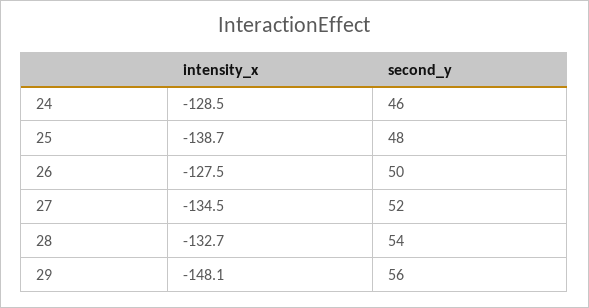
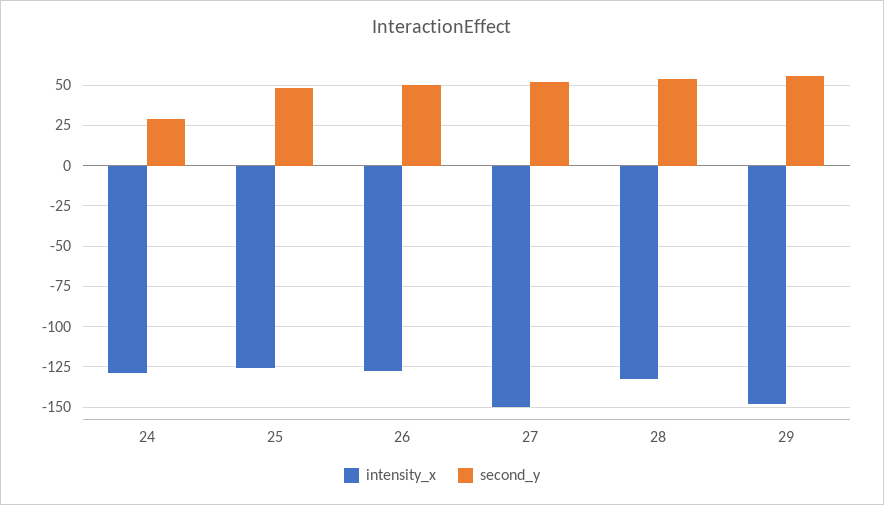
second_y, 24: 46 -> 30
intensity_x, 25: -138.7 -> -125
intensity_x, 27: -134.5 -> -150

